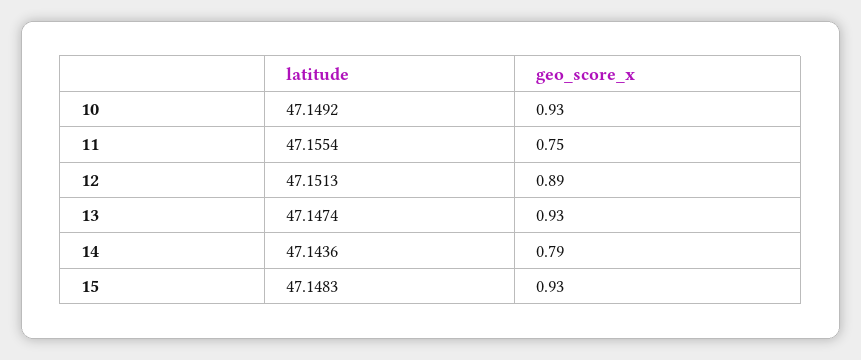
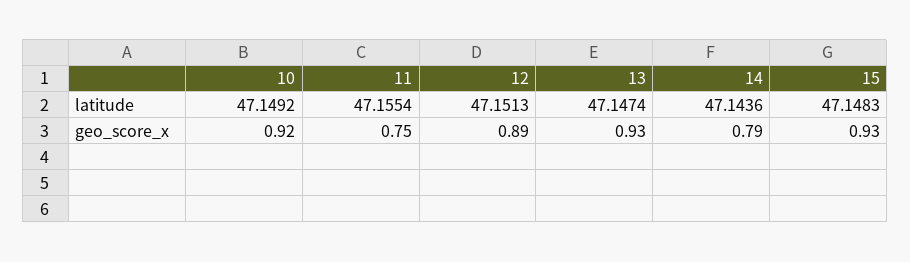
geo_score_x, 10: 0.93 -> 0.92

